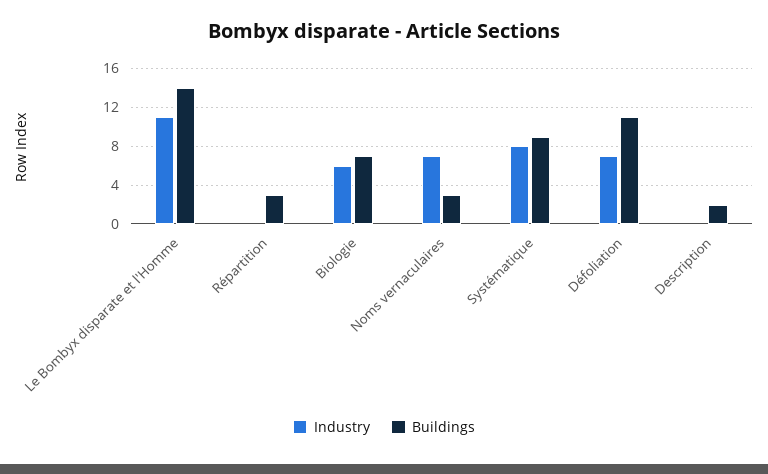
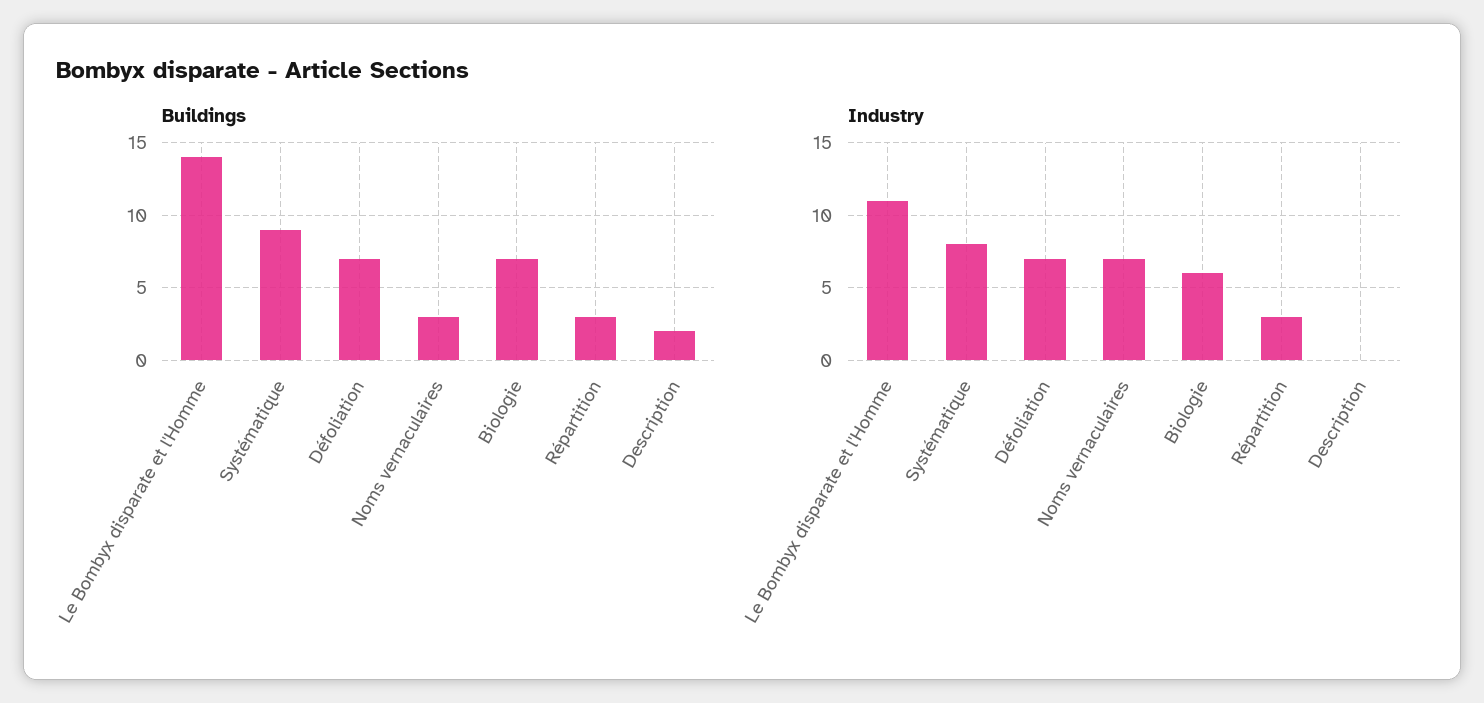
Industry, Répartition: 0 -> 3
Buildings, Défoliation: 11 -> 7

